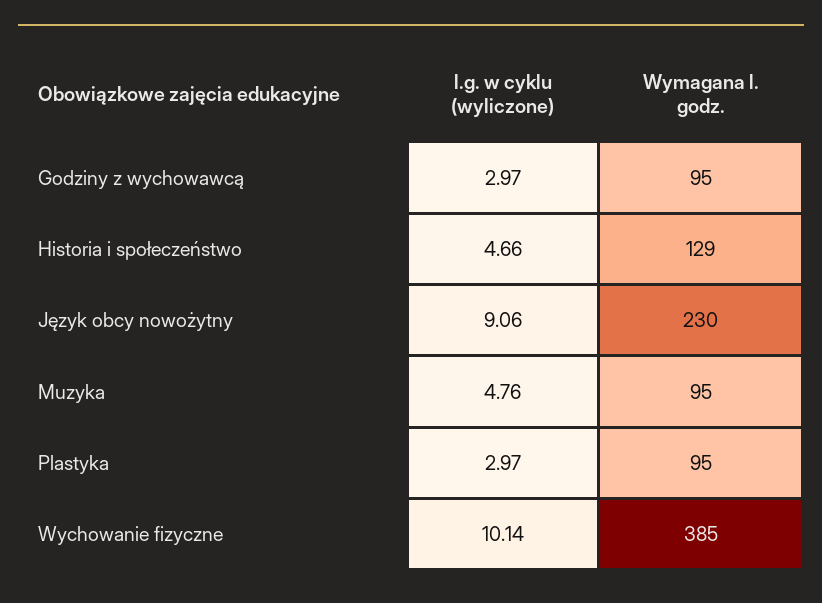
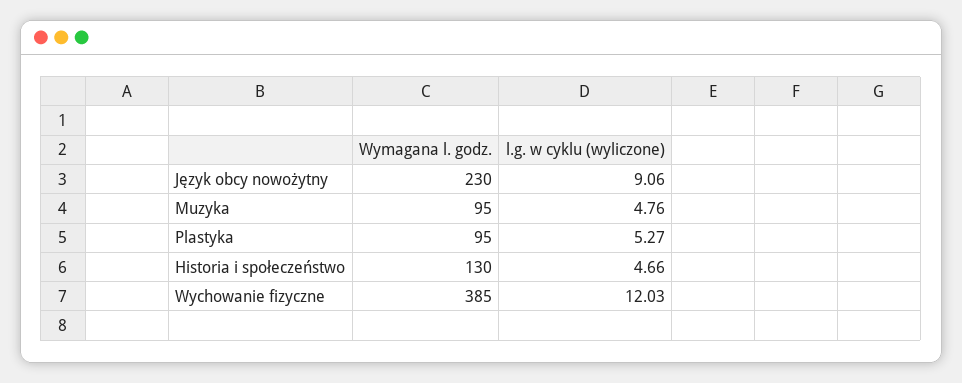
l.g. w cyklu (wyliczone), Godziny z wychowawcą: 2.97 -> none
Wymagana l. godz., Godziny z wychowawcą: 95 -> none
Wymagana l. godz., Historia i społeczeństwo: 129 -> 130
l.g. w cyklu (wyliczone), Plastyka: 2.97 -> 5.27
l.g. w cyklu (wyliczone), Wychowanie fizyczne: 10.14 -> 12.03

